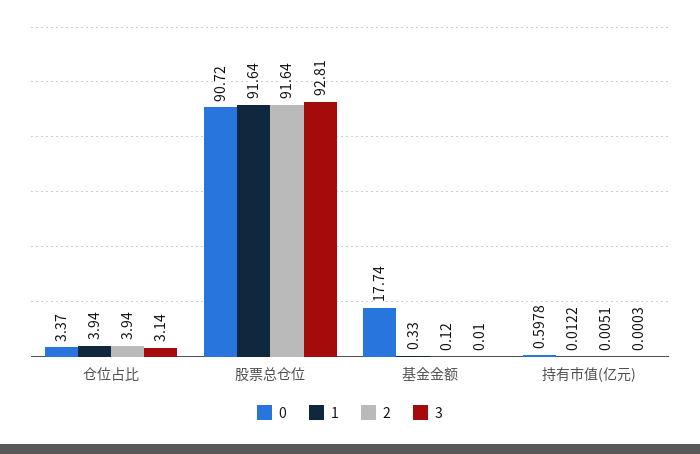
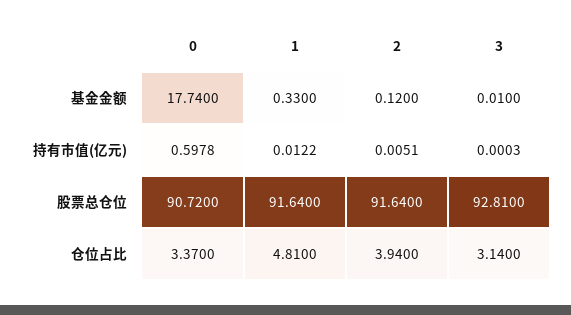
1, 仓位占比: 3.94 -> 4.81

